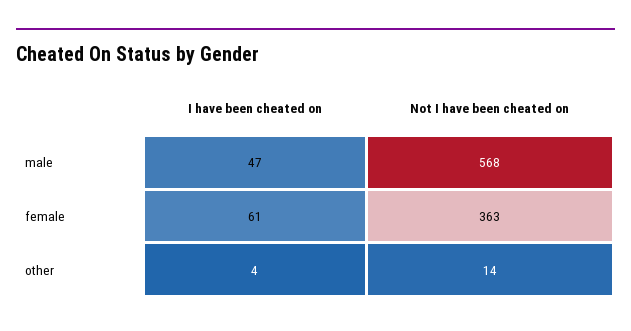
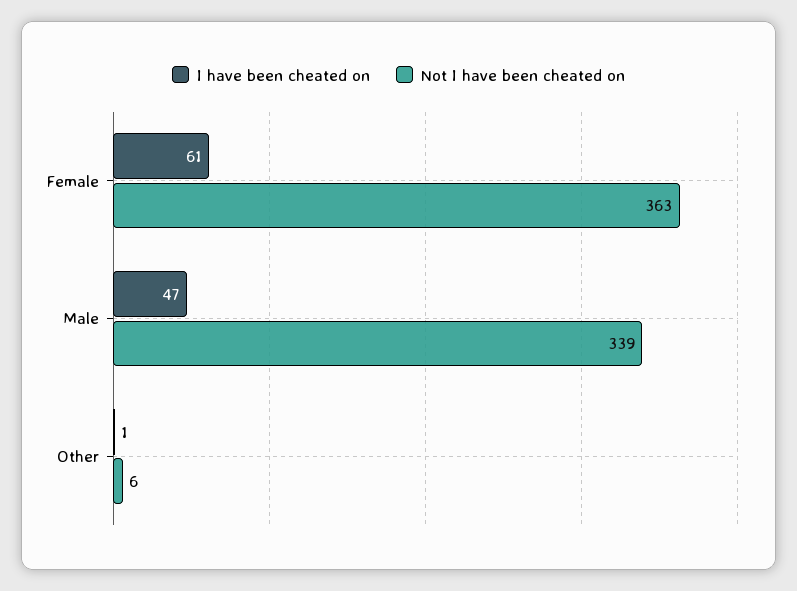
Not I have been cheated on, male: 568 -> 339
I have been cheated on, other: 4 -> 1
Not I have been cheated on, other: 14 -> 6

